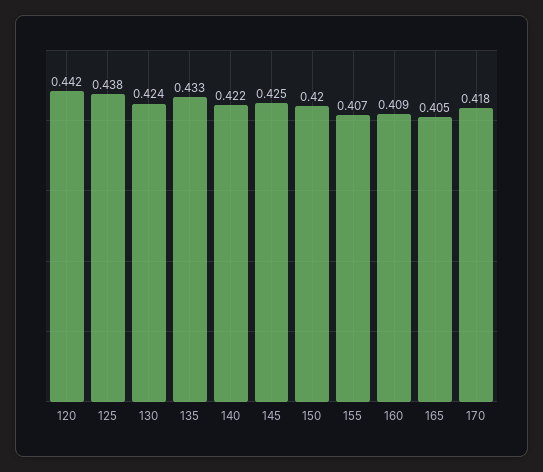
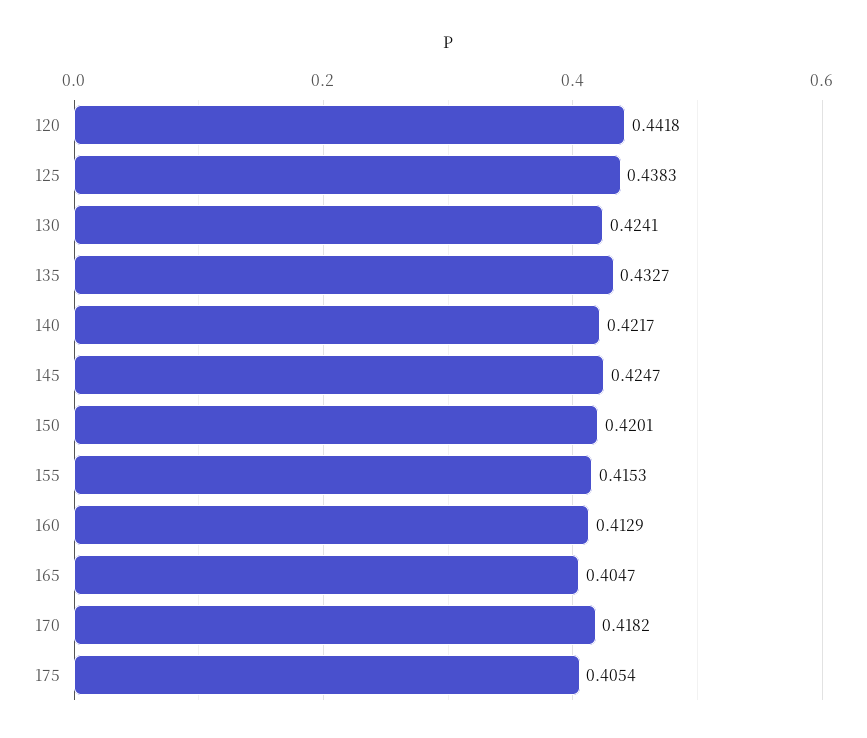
155: 0.407 -> 0.4153
160: 0.409 -> 0.4129
175: none -> 0.4054

